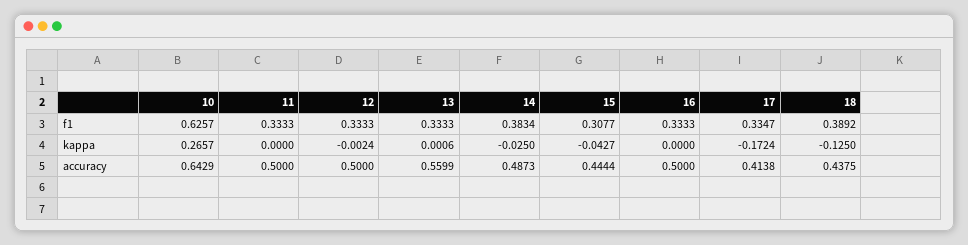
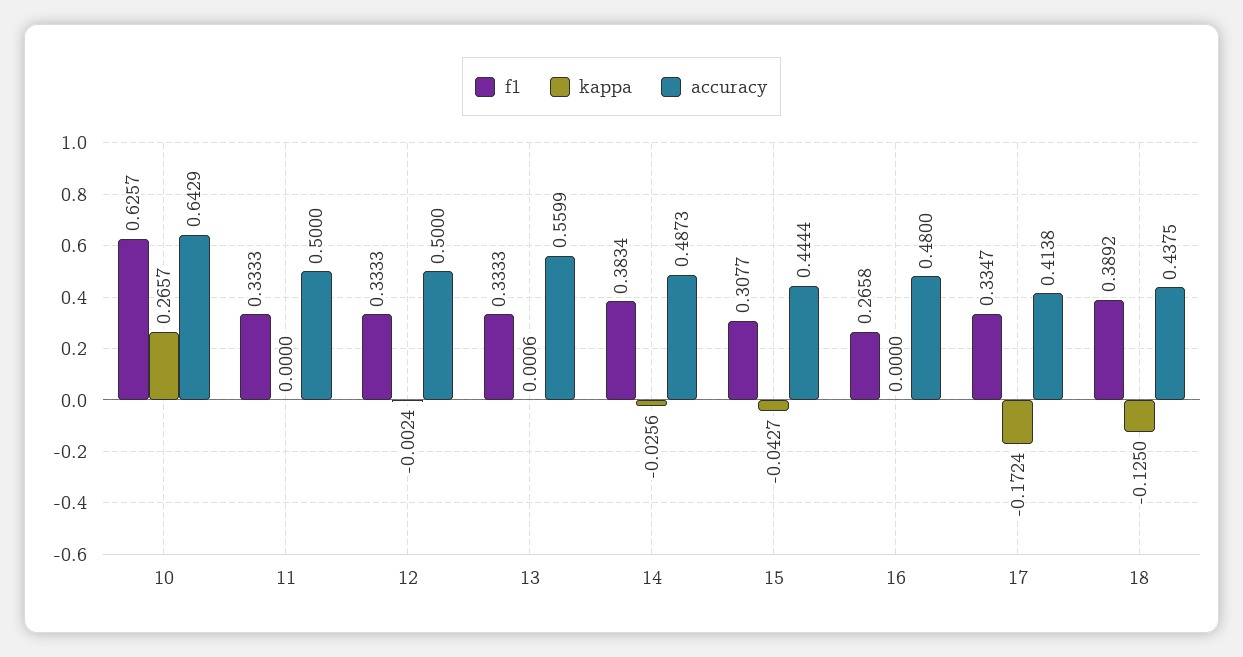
f1, 16: 0.3333 -> 0.2658
kappa, 14: -0.025 -> -0.0256
accuracy, 16: 0.5 -> 0.48

